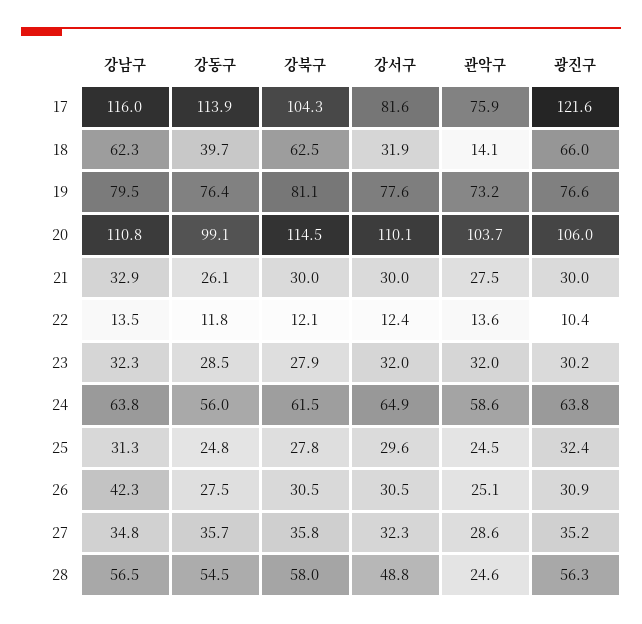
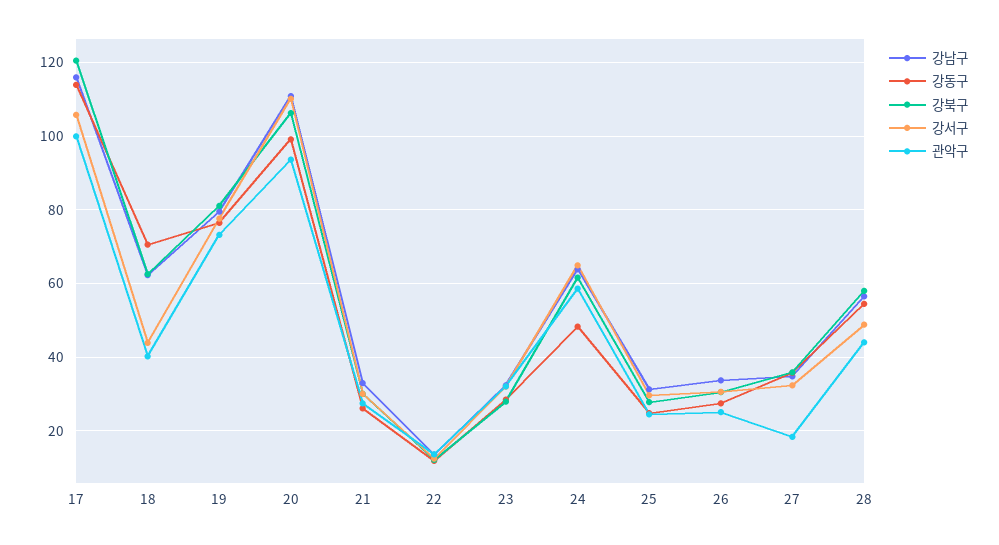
강북구, 17: 104.3 -> 120
강서구, 17: 81.6 -> 106
관악구, 17: 75.9 -> 100
광진구, 17: 121.6 -> none
강동구, 18: 39.7 -> 70
강서구, 18: 31.9 -> 44
관악구, 18: 14.1 -> 40
광진구, 18: 66 -> none
광진구, 19: 76.6 -> none
강북구, 20: 114.5 -> 106
관악구, 20: 103.7 -> 94
광진구, 20: 106 -> none
광진구, 21: 30 -> none
광진구, 22: 10.4 -> none
광진구, 23: 30.2 -> none
강동구, 24: 56 -> 48
광진구, 24: 63.8 -> none
광진구, 25: 32.4 -> none
강남구, 26: 42.3 -> 34
광진구, 26: 30.9 -> none
관악구, 27: 28.6 -> 18
광진구, 27: 35.2 -> none
관악구, 28: 24.6 -> 44
광진구, 28: 56.3 -> none

